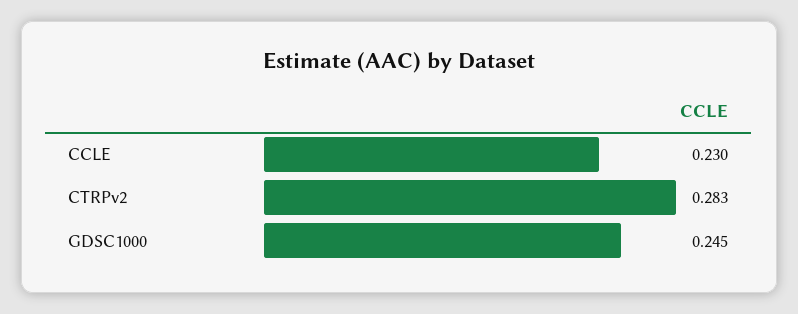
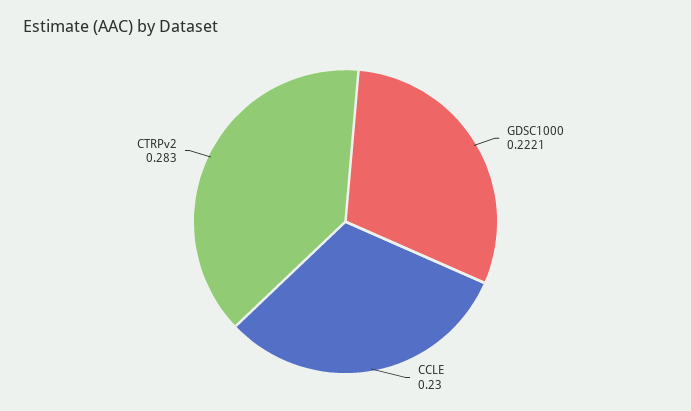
GDSC1000: 0.245 -> 0.2221

